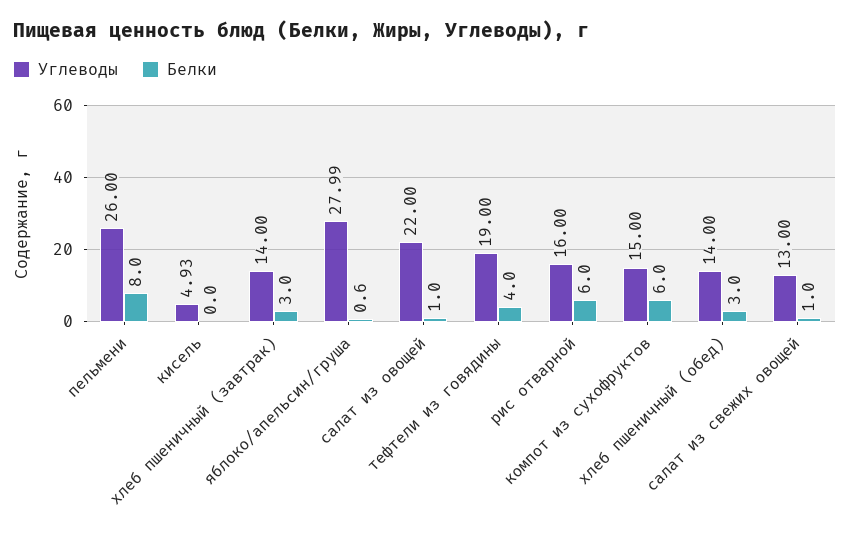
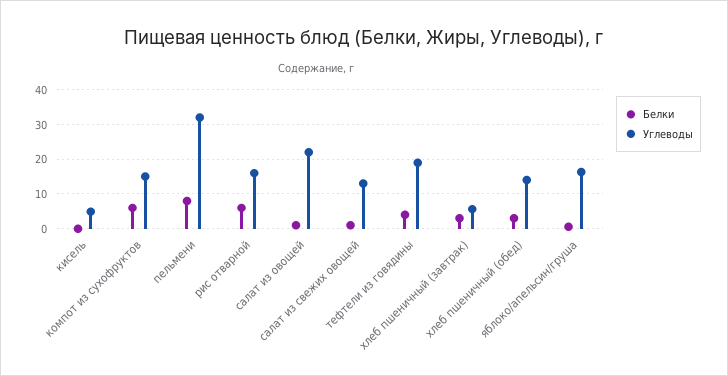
Углеводы, пельмени: 26 -> 32
Углеводы, хлеб пшеничный (завтрак): 14 -> 6
Углеводы, яблоко/апельсин/груша: 27.99 -> 16

